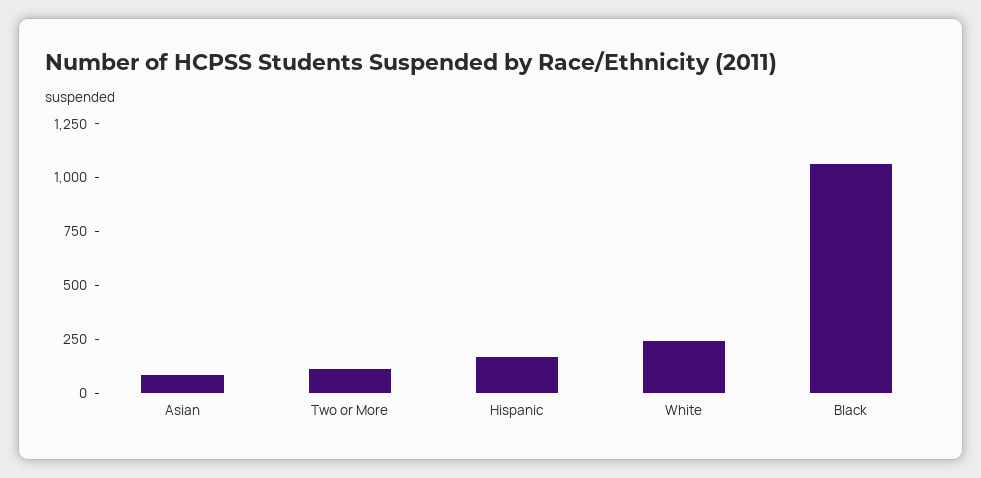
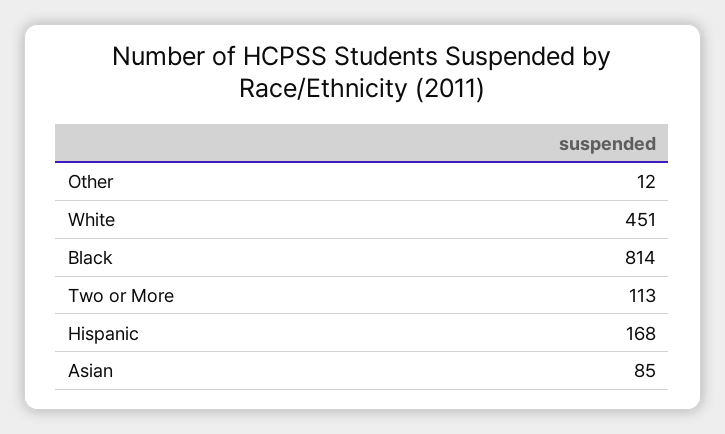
White: 250 -> 451
Black: 1050 -> 814
Other: none -> 12

